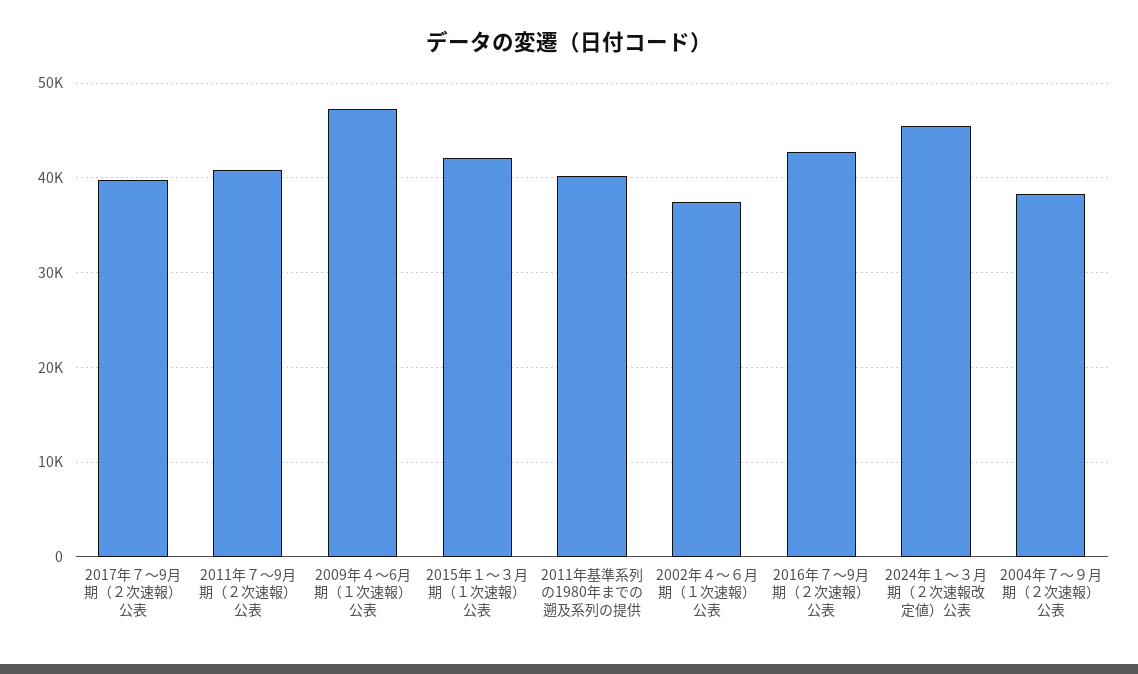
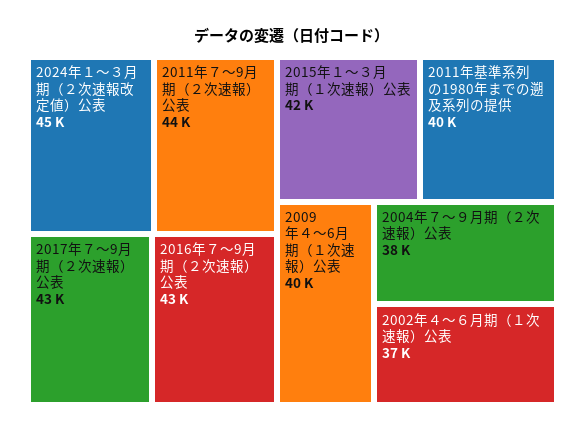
2017年７～9月期（２次速報）公表: 40000 -> 43000
2011年７～9月期（２次速報）公表: 41000 -> 44000
2009年４～6月期（１次速報）公表: 47000 -> 40000

